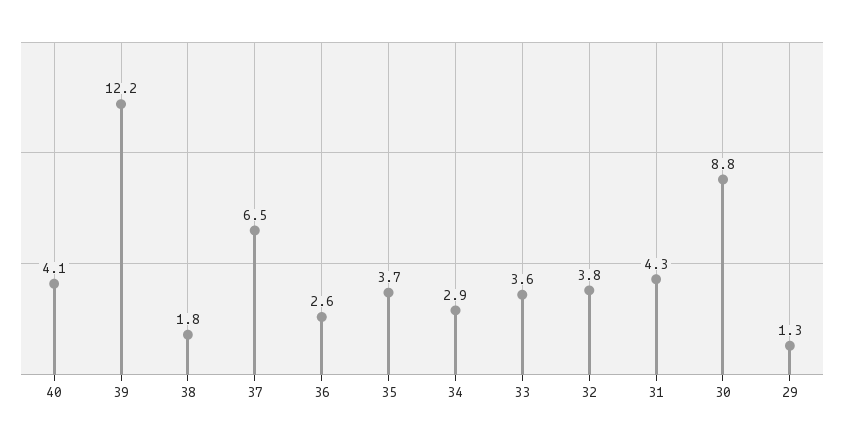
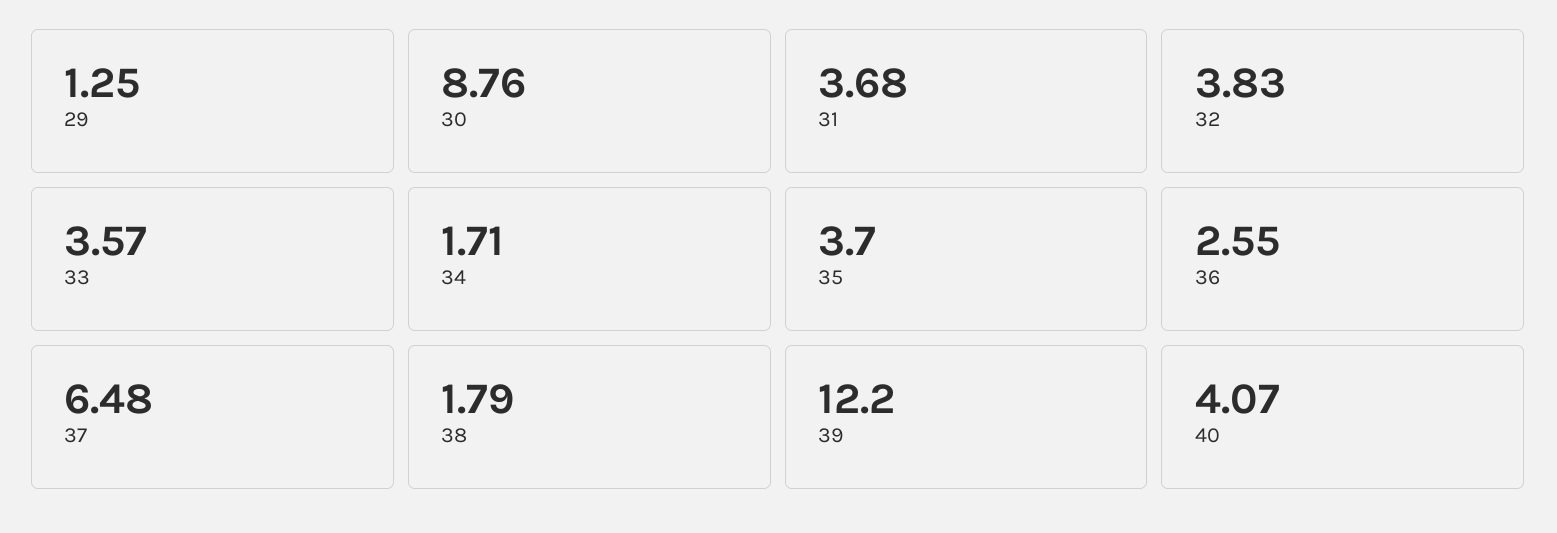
34: 2.9 -> 1.71
31: 4.3 -> 3.68

